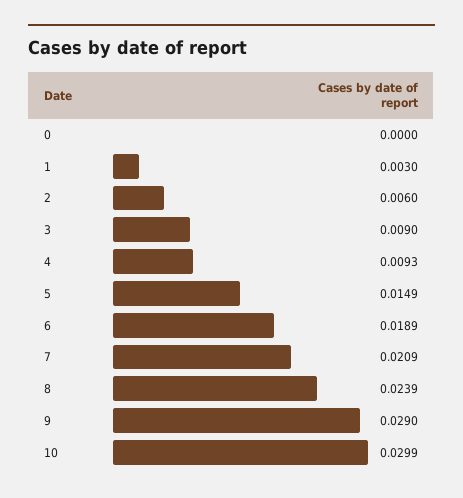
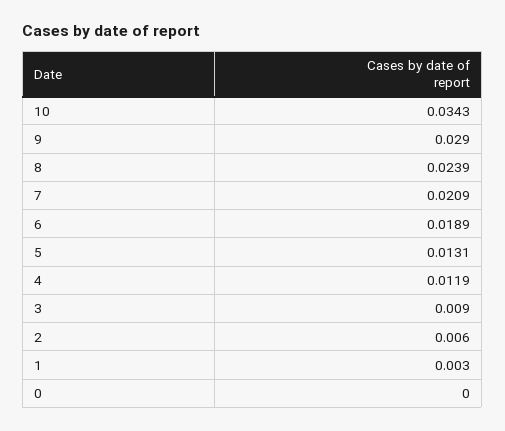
4: 0.0093 -> 0.0119
5: 0.0149 -> 0.0131
10: 0.0299 -> 0.0343

